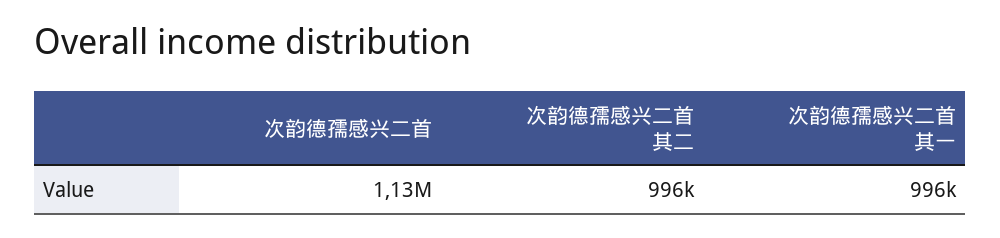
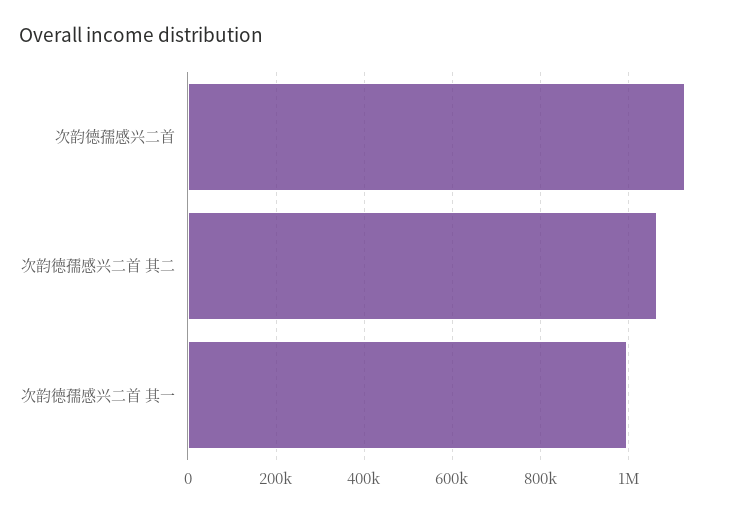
次韵德孺感兴二首 其二: 996000 -> 1060000

